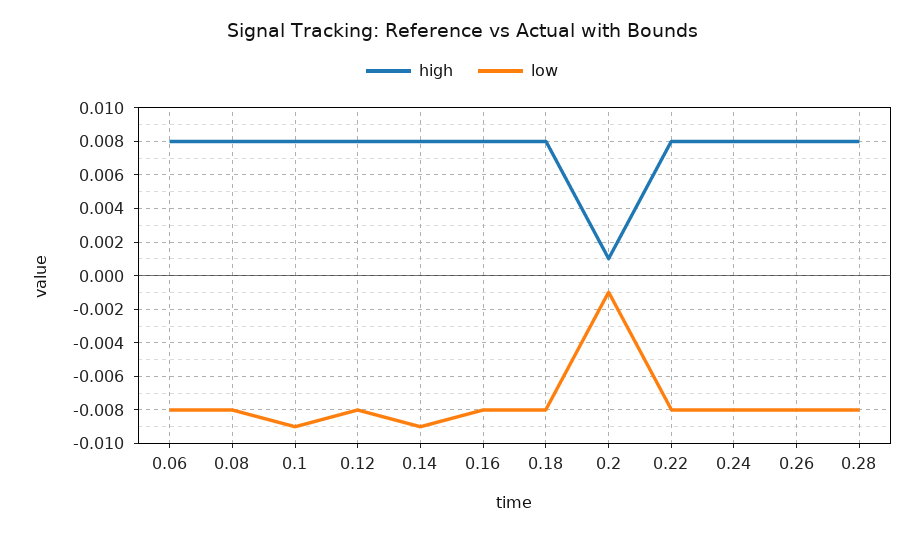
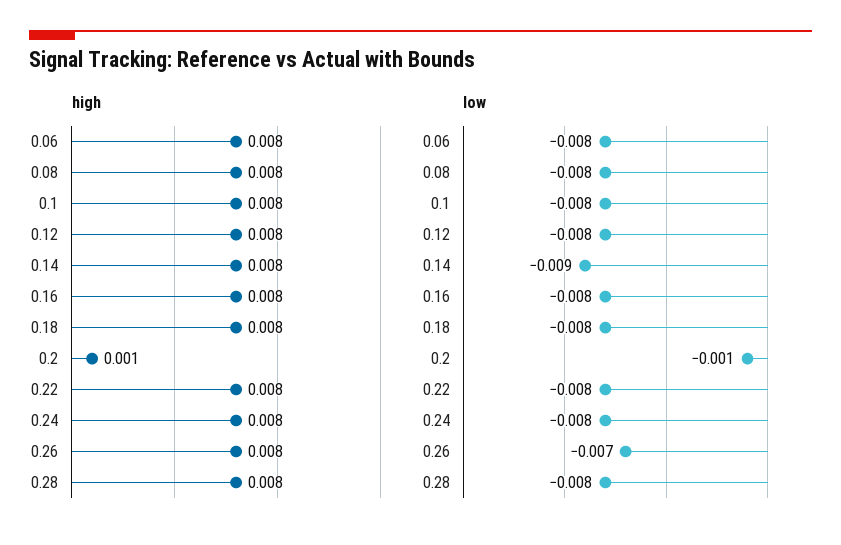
low, 0.1: -0.009 -> -0.008
low, 0.26: -0.008 -> -0.007

